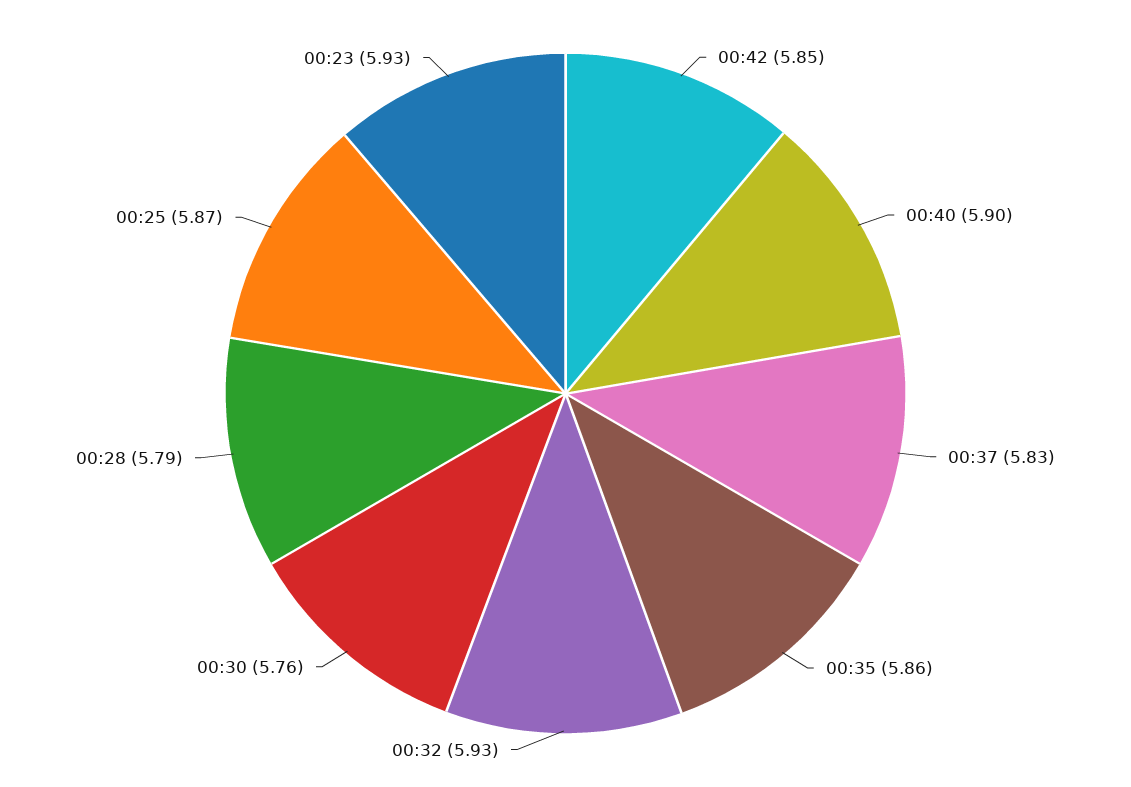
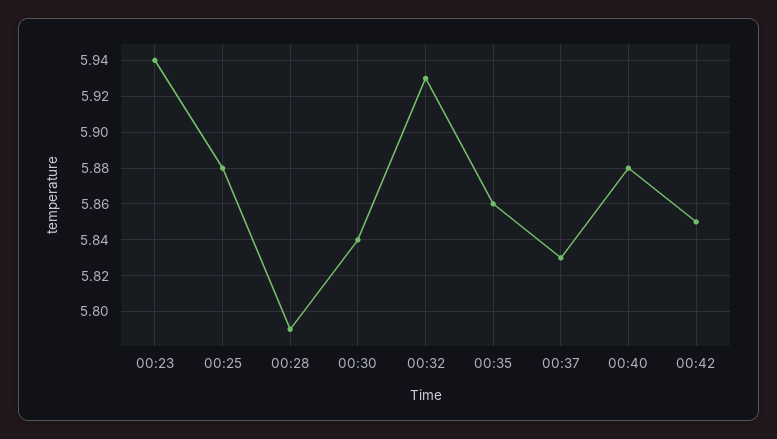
00:40: 5.9 -> 5.88
00:30: 5.76 -> 5.84
00:25: 5.87 -> 5.88
00:23: 5.93 -> 5.94

